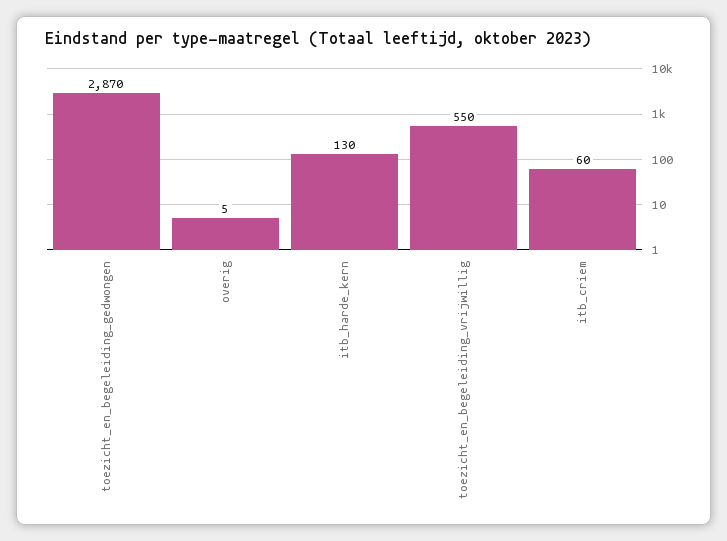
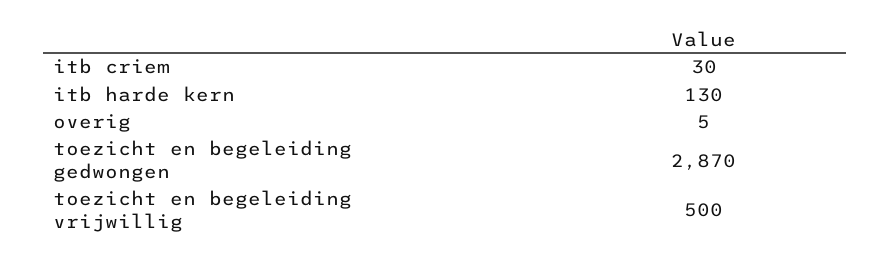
toezicht_en_begeleiding_vrijwillig: 550 -> 500
itb_criem: 60 -> 30

